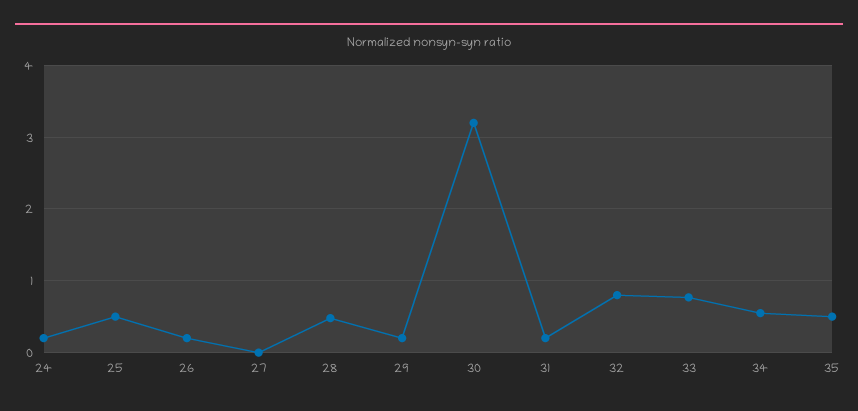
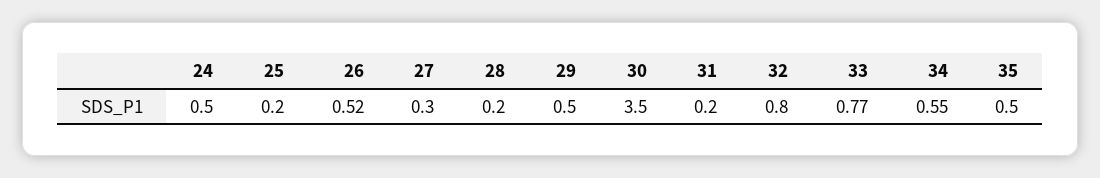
24: 0.2 -> 0.5
25: 0.5 -> 0.2
26: 0.2 -> 0.52
27: 0 -> 0.3
28: 0.5 -> 0.2
29: 0.2 -> 0.5
30: 3.2 -> 3.5

